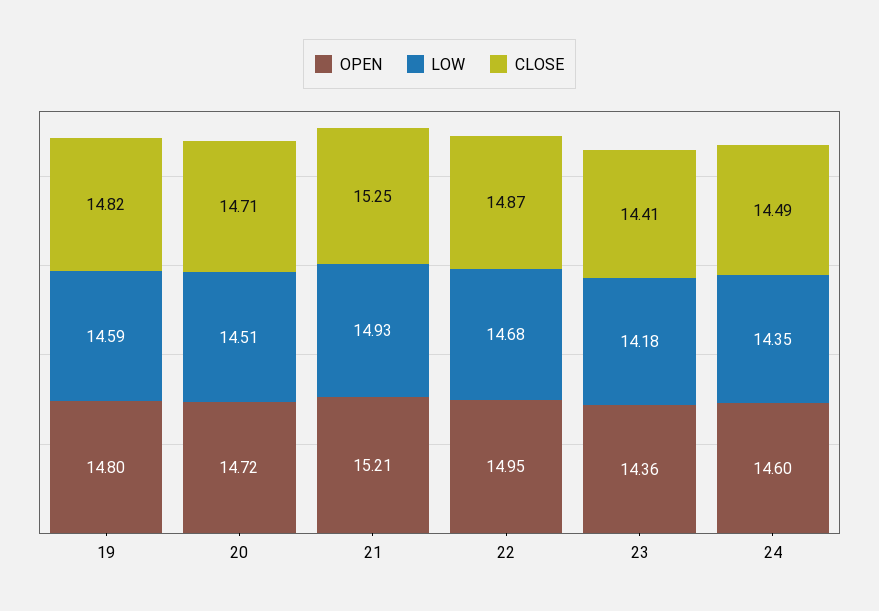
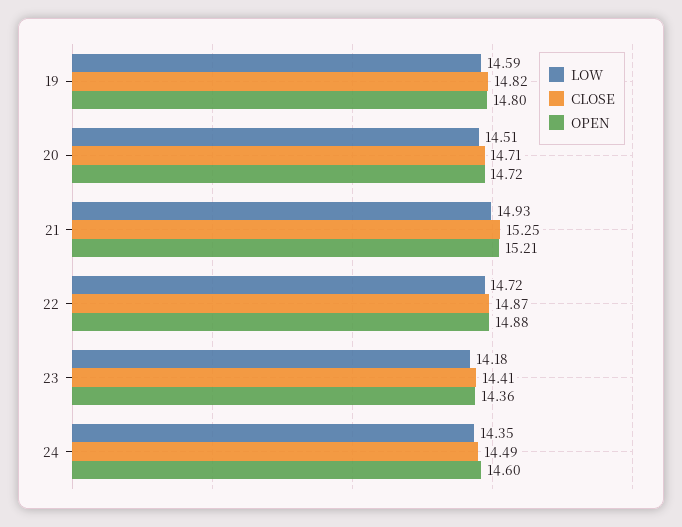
OPEN, 22: 14.95 -> 14.88
LOW, 22: 14.68 -> 14.72

